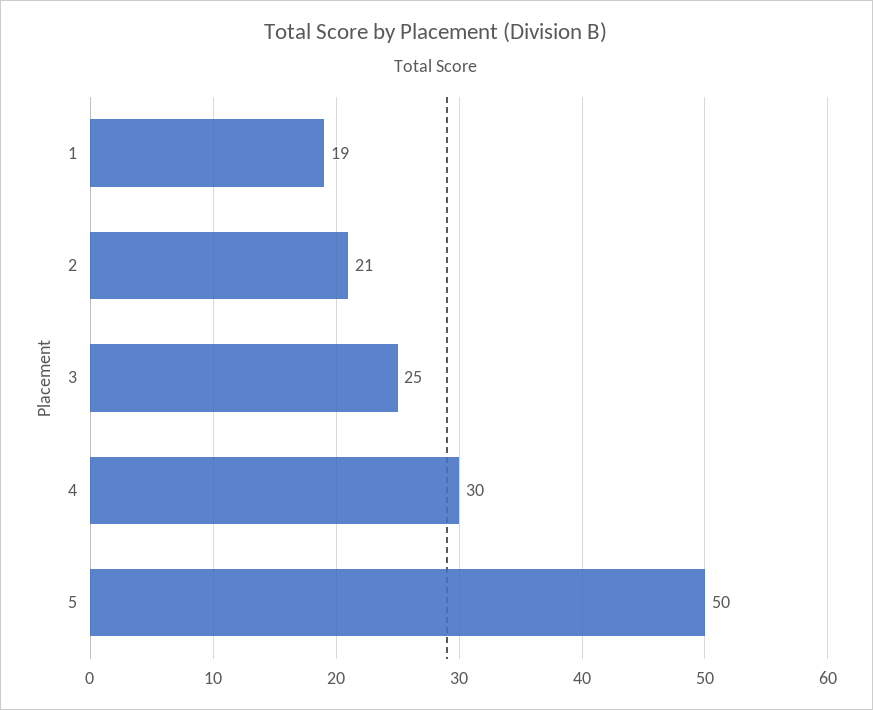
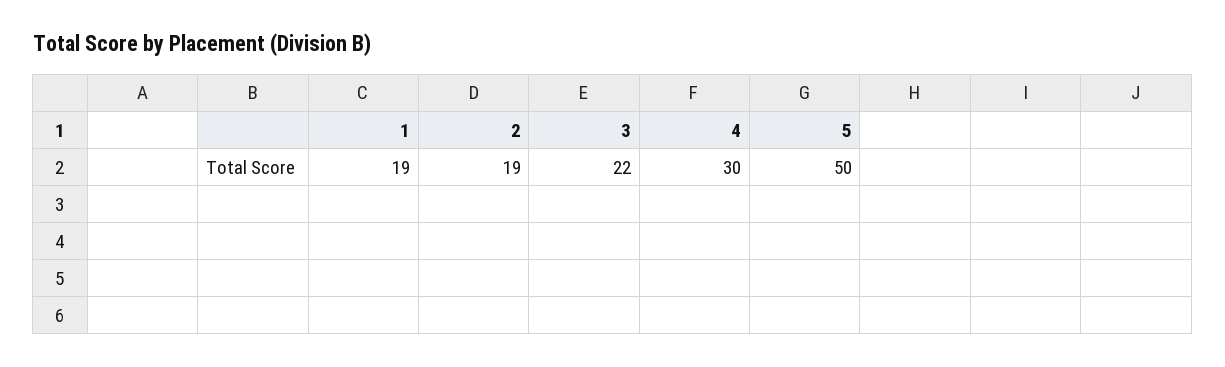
2: 21 -> 19
3: 25 -> 22

